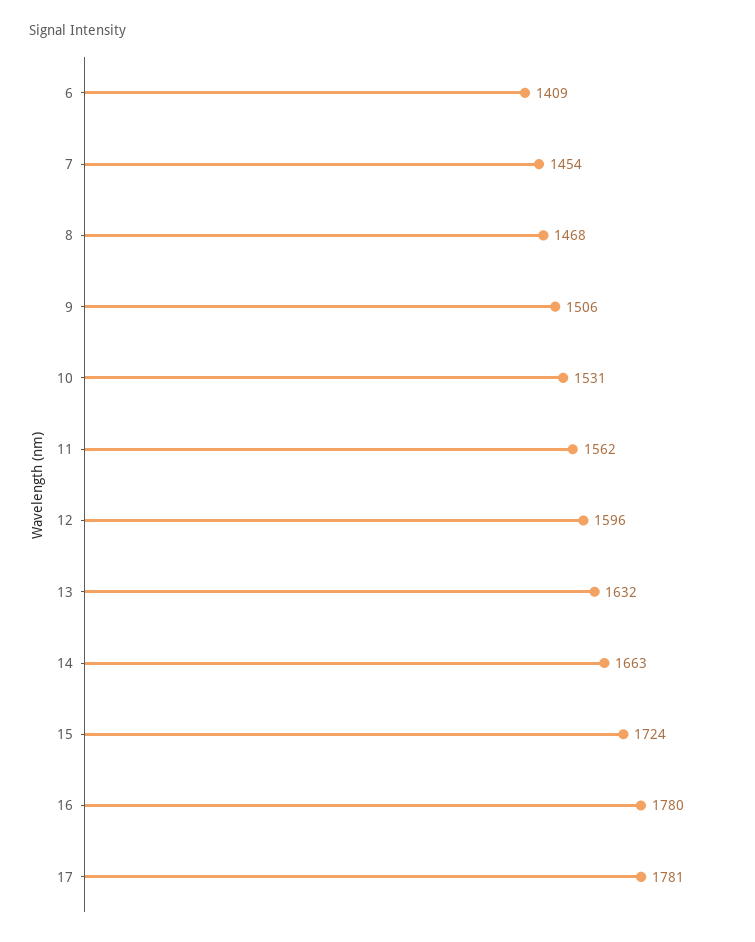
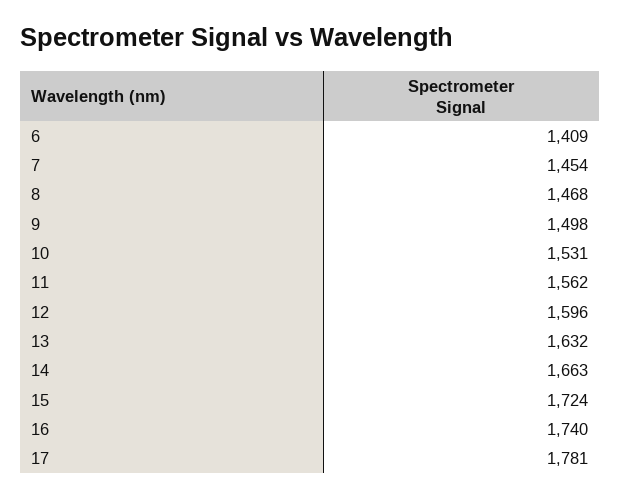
9: 1506 -> 1498
16: 1780 -> 1740

